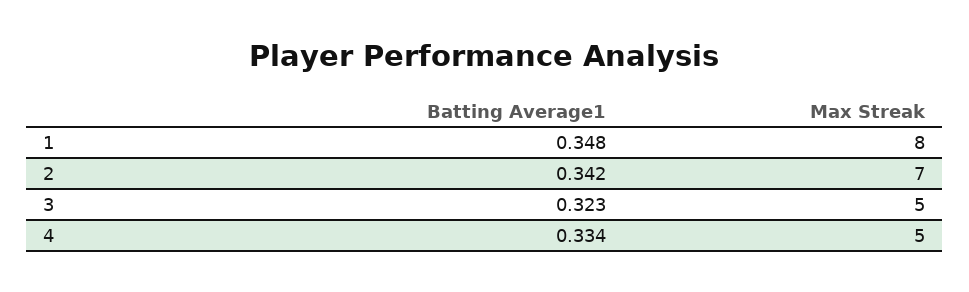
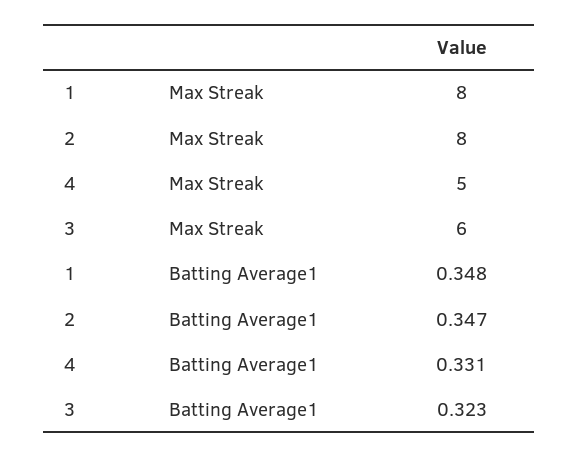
Batting Average1, 2: 0.342 -> 0.347
Max Streak, 2: 7 -> 8
Max Streak, 3: 5 -> 6
Batting Average1, 4: 0.334 -> 0.331

